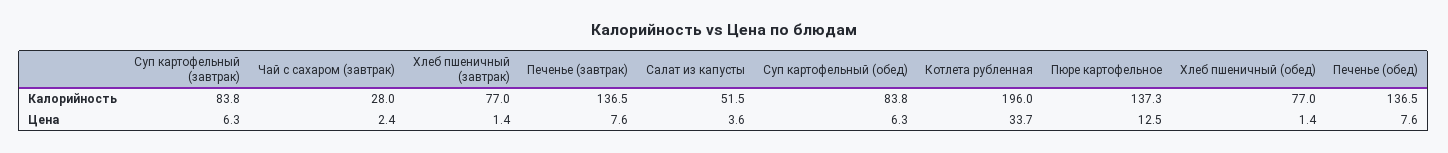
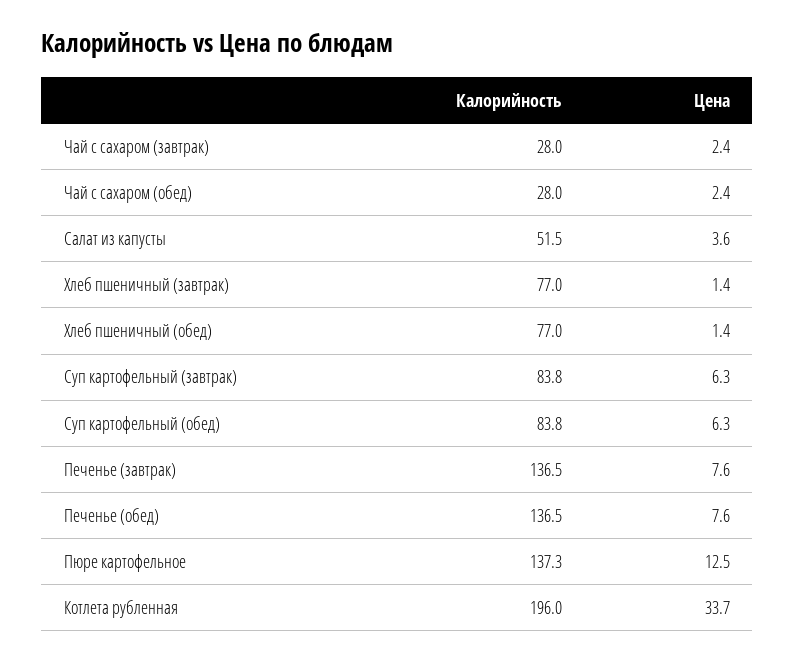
Чай с сахаром (обед), Калорийность: none -> 28
Чай с сахаром (обед), Цена: none -> 2.4

